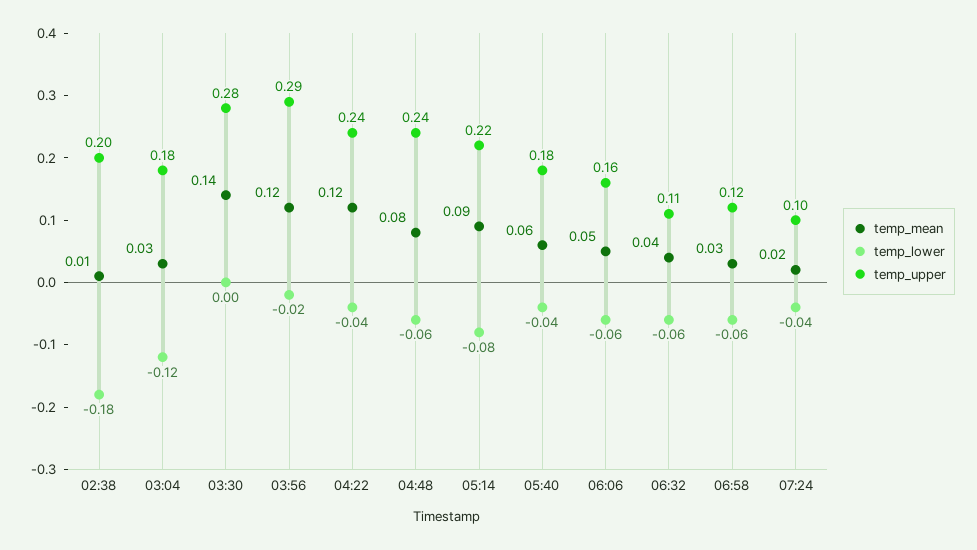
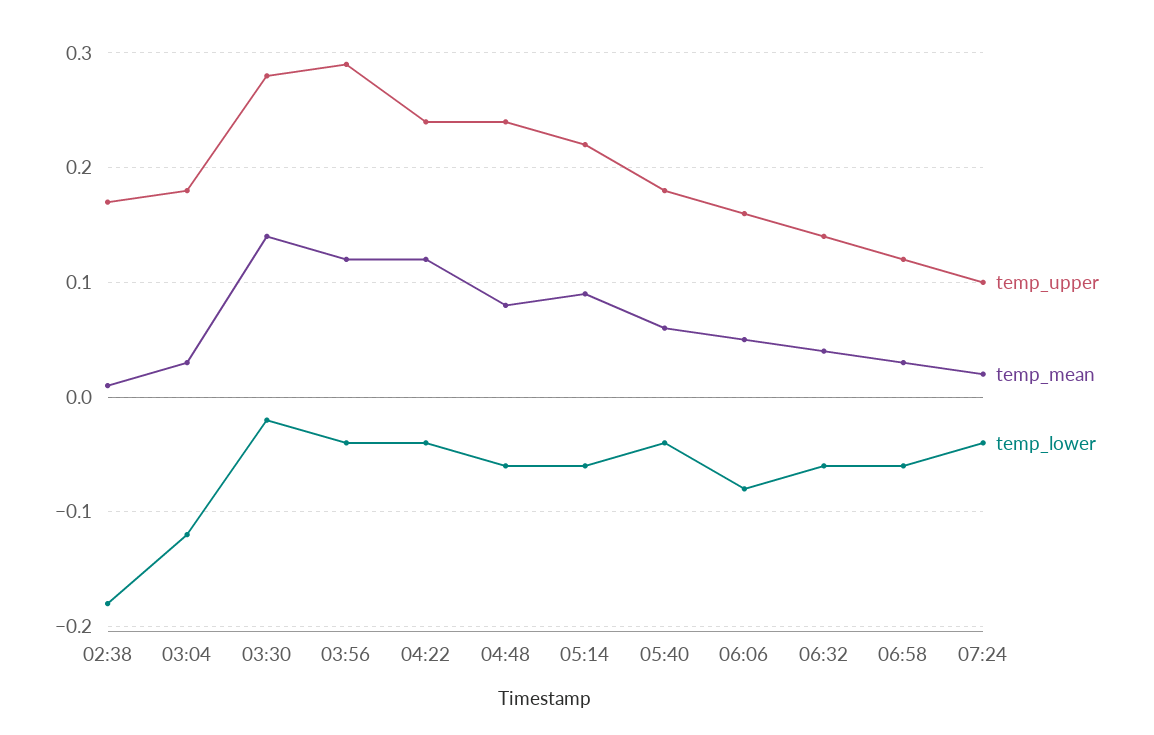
temp_upper, 02:38: 0.2 -> 0.17
temp_lower, 03:30: 0 -> -0.02
temp_lower, 03:56: -0.02 -> -0.04
temp_lower, 05:14: -0.08 -> -0.06
temp_lower, 06:06: -0.06 -> -0.08
temp_upper, 06:32: 0.11 -> 0.14

